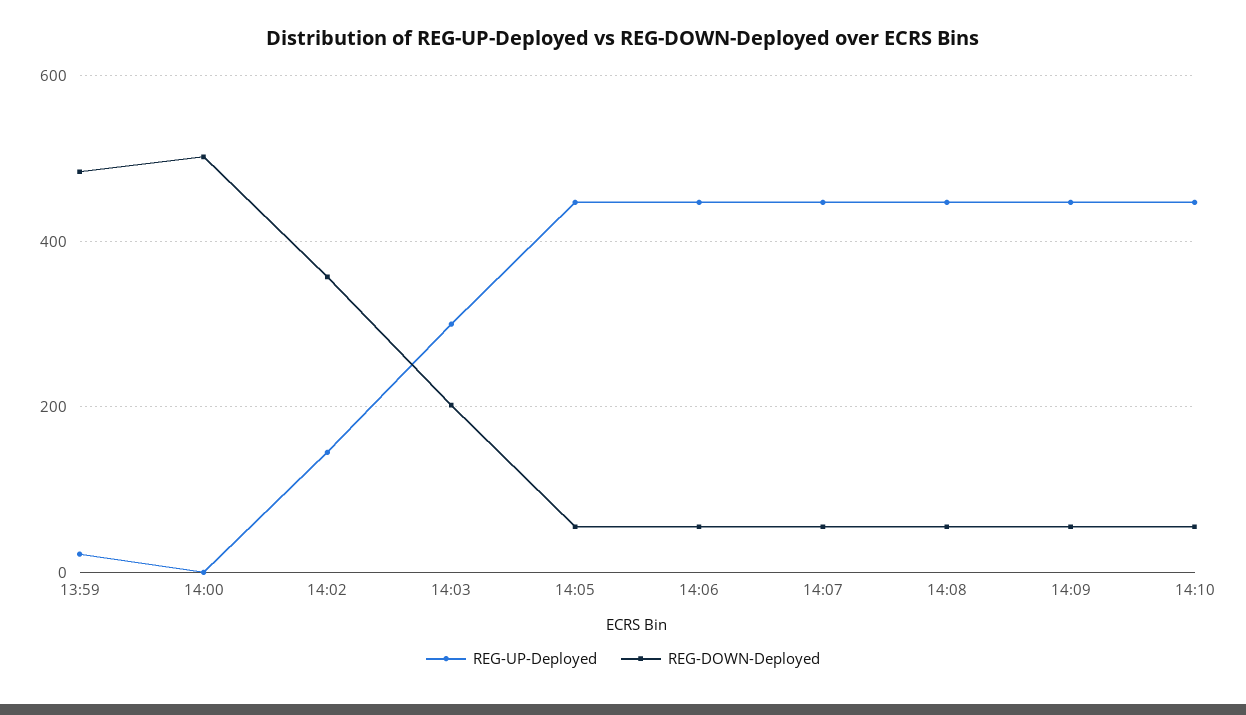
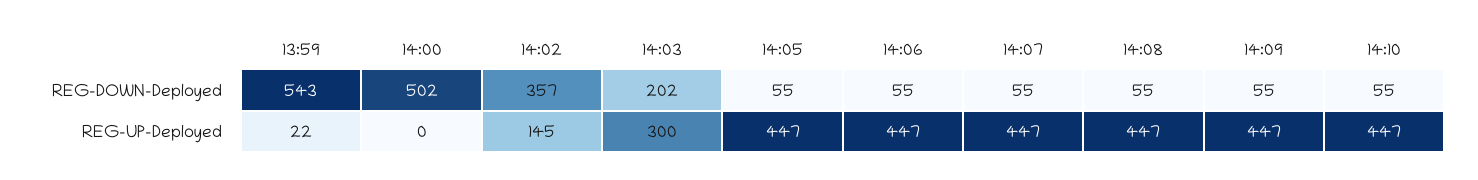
REG-DOWN-Deployed, 13:59: 480 -> 543

